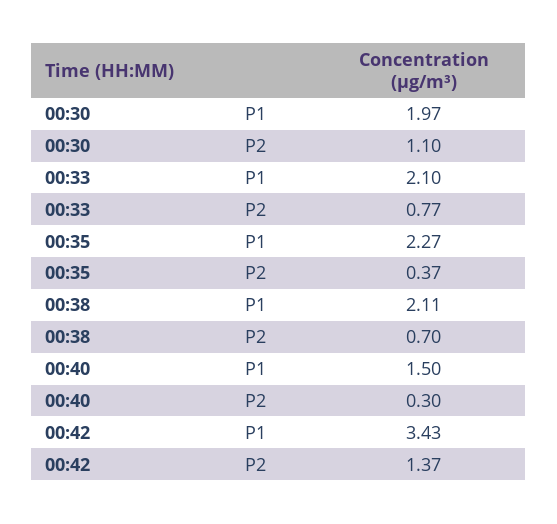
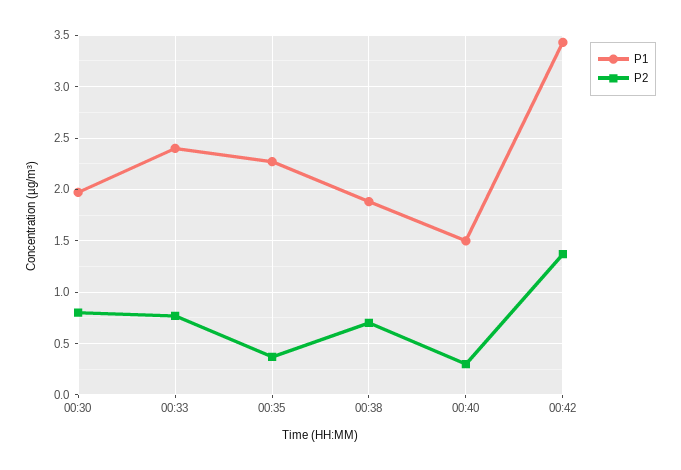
P2, 00:30: 1.1 -> 0.8
P1, 00:33: 2.1 -> 2.4
P1, 00:38: 2.11 -> 1.9

